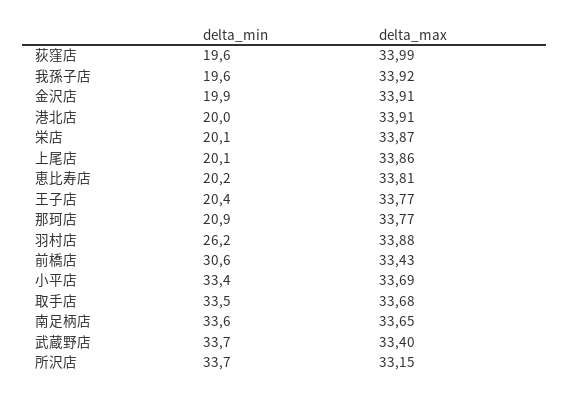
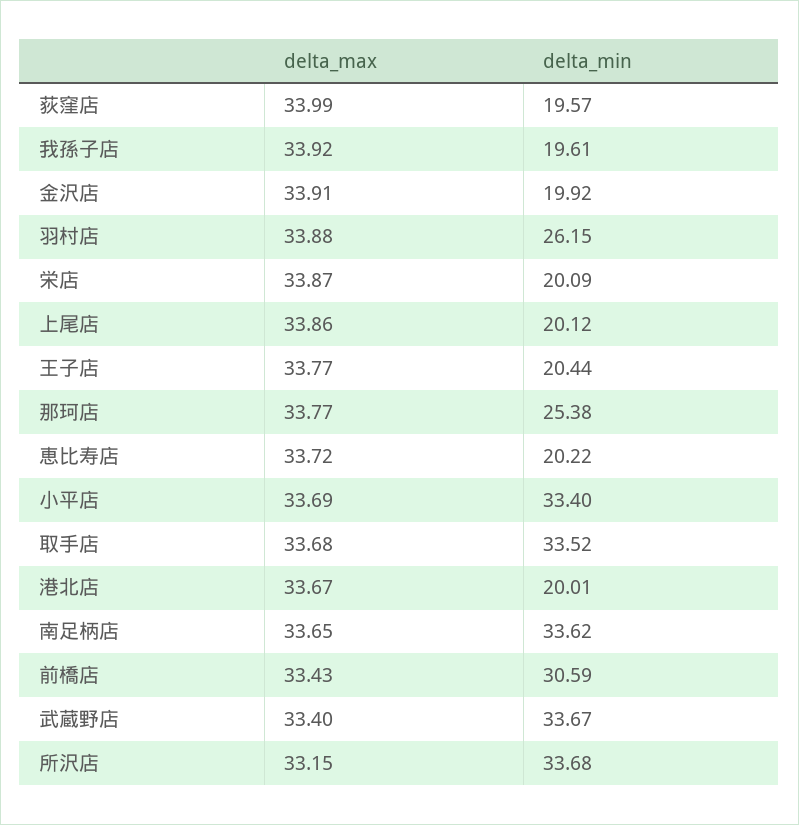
delta_max, 港北店: 33.91 -> 33.67
delta_max, 恵比寿店: 33.81 -> 33.72
delta_min, 那珂店: 20.9 -> 25.38

